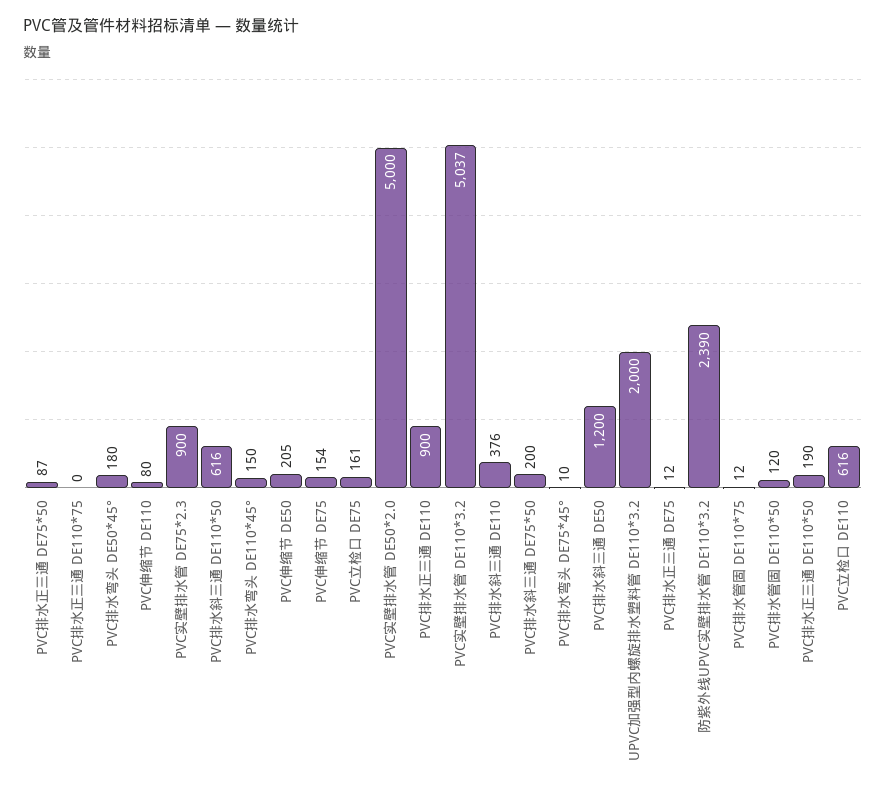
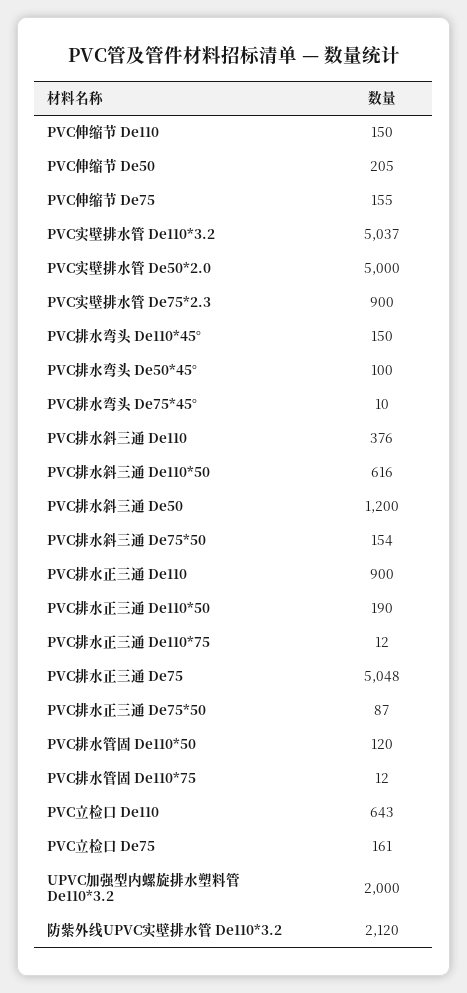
PVC排水正三通 DE110*75: 0 -> 12
PVC排水弯头 DE50*45°: 180 -> 100
PVC伸缩节 DE110: 80 -> 150
PVC伸缩节 DE75: 154 -> 155
PVC排水斜三通 DE75*50: 200 -> 154
PVC排水正三通 DE75: 12 -> 5048
防紫外线UPVC实壁排水管 DE110*3.2: 2390 -> 2120
PVC立检口 DE110: 616 -> 643

